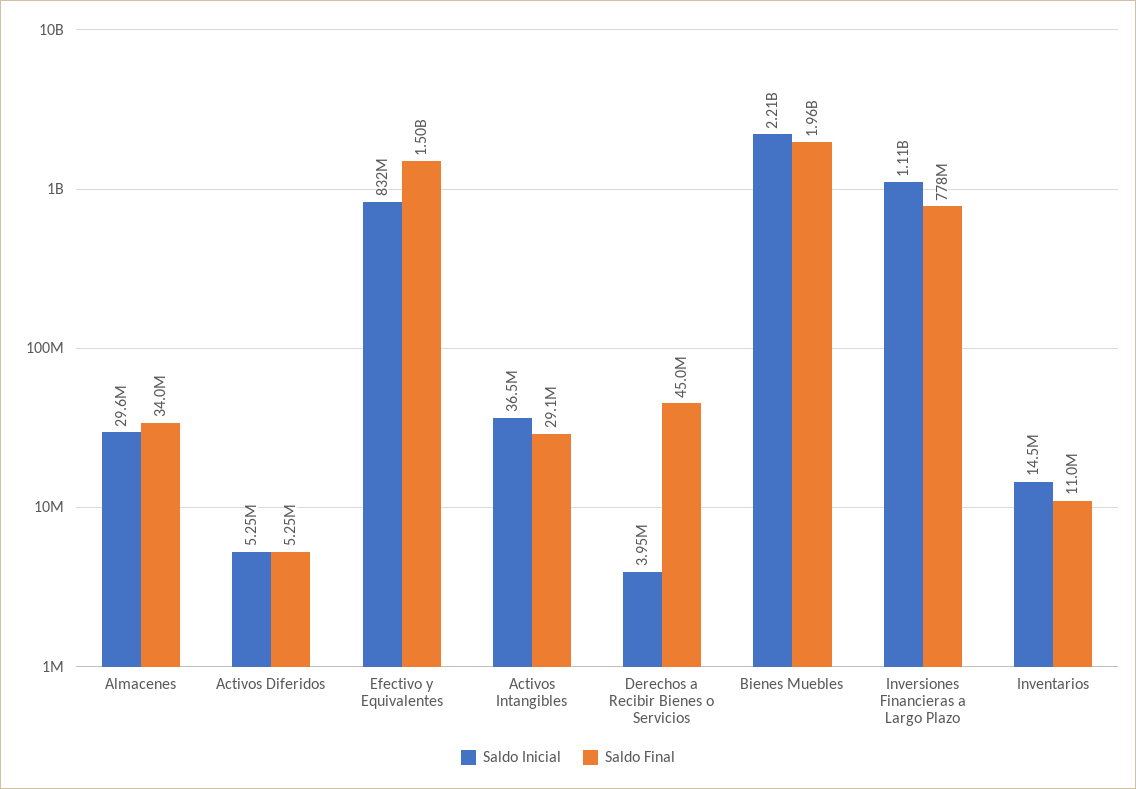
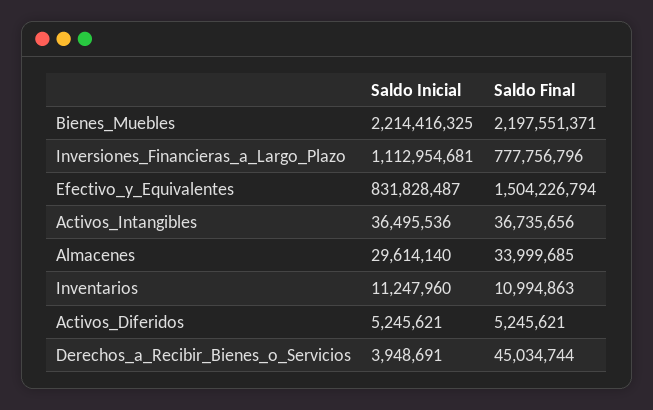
Saldo Final, Activos Intangibles: 29100000 -> 36735656
Saldo Final, Bienes Muebles: 1960000000 -> 2197551371
Saldo Inicial, Inventarios: 14500000 -> 11247960

